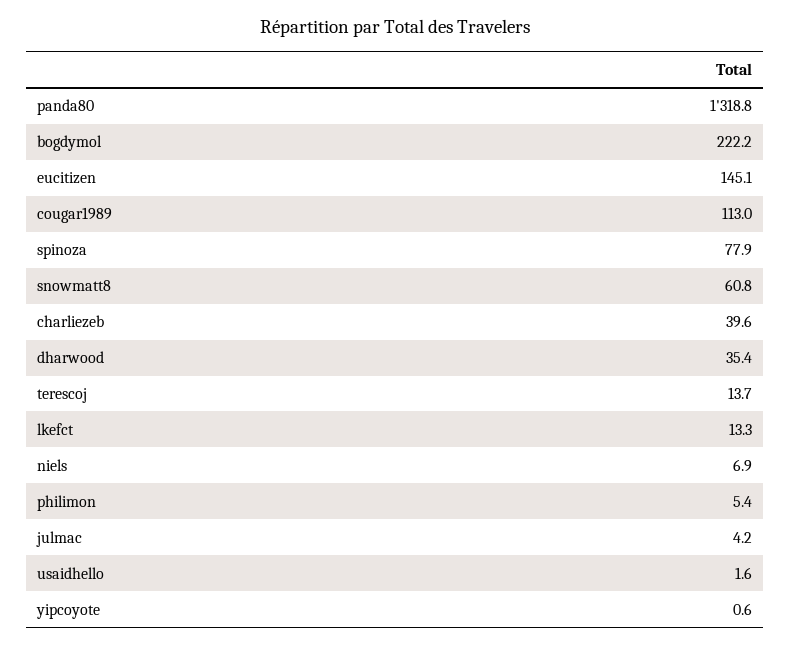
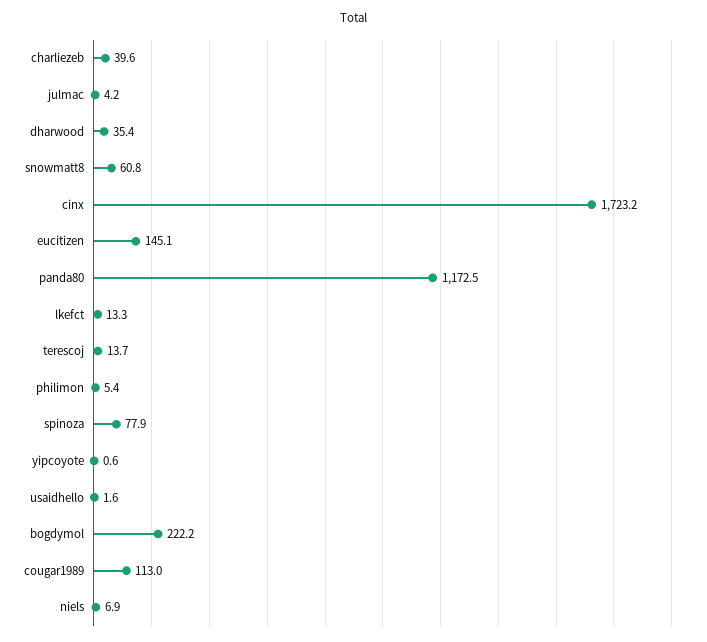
panda80: 1318.8 -> 1172.5
cinx: none -> 1723.2

